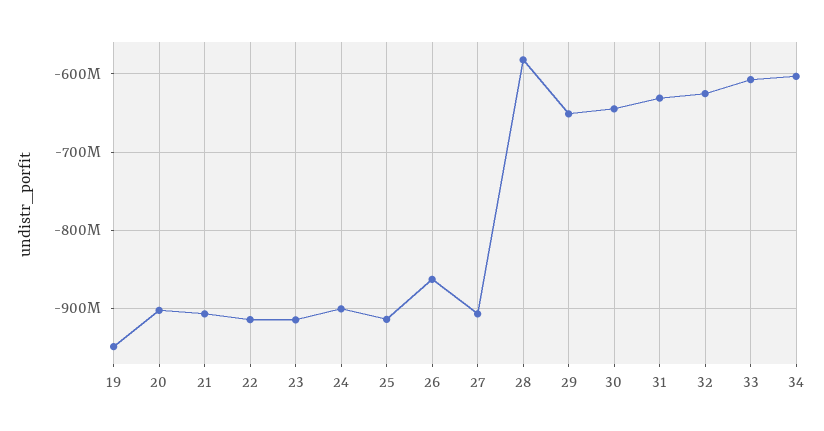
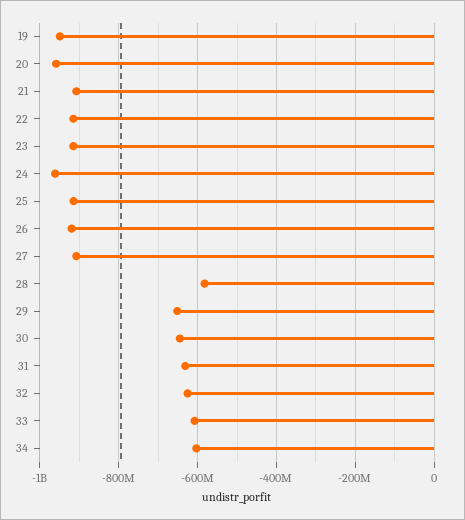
20: -900000000 -> -960000000
24: -900000000 -> -960000000
26: -860000000 -> -920000000

